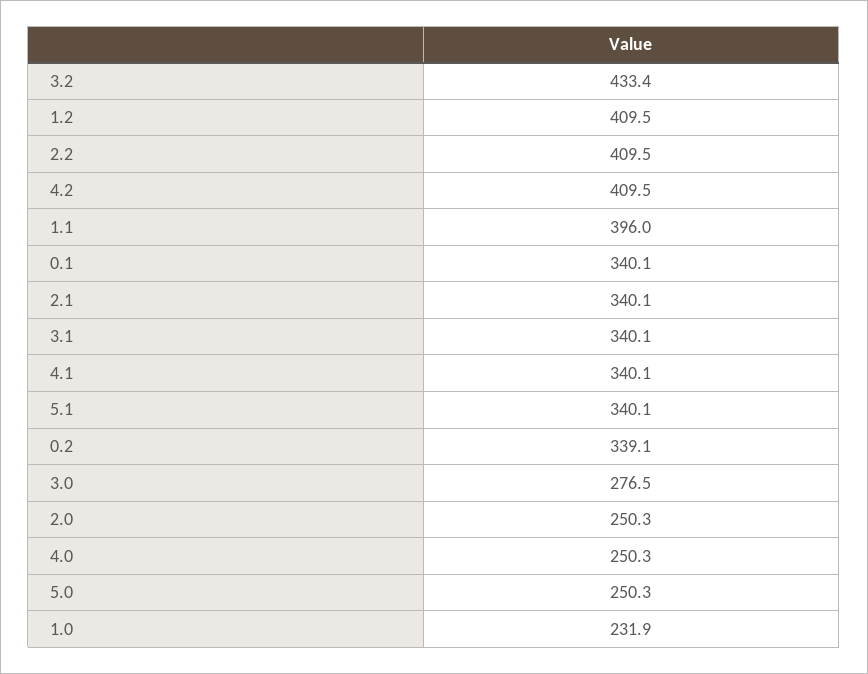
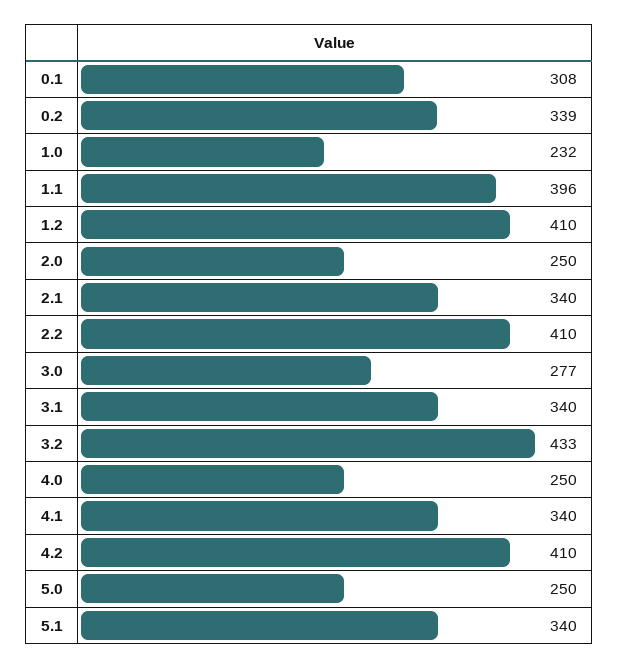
0.1: 340.1 -> 308

